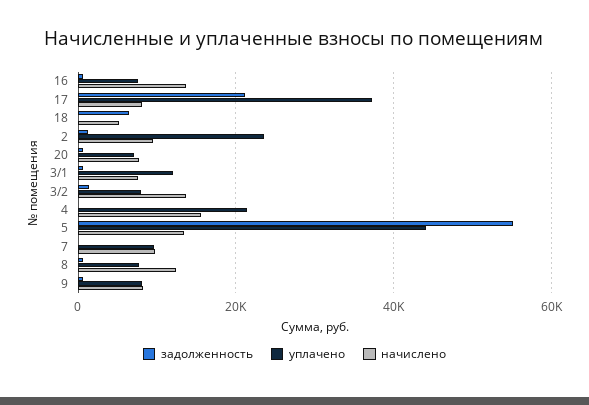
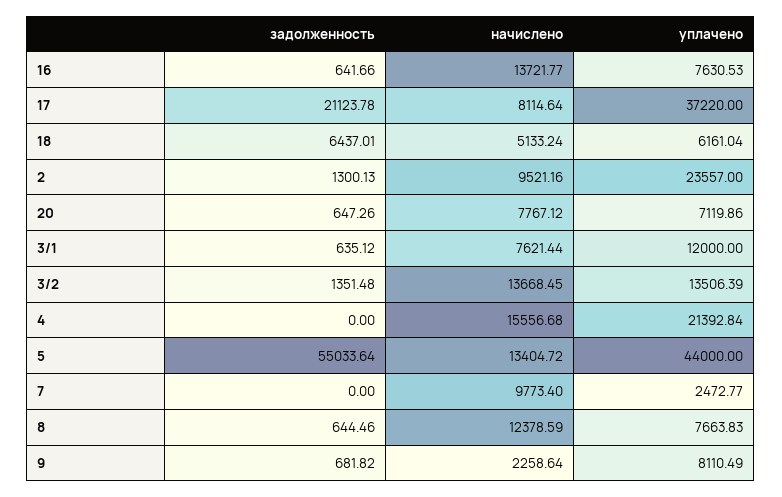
уплачено, 18: 0 -> 6161.04
уплачено, 3/2: 8000 -> 13506.39
уплачено, 7: 10000 -> 2472.77
начислено, 9: 8000 -> 2258.64

